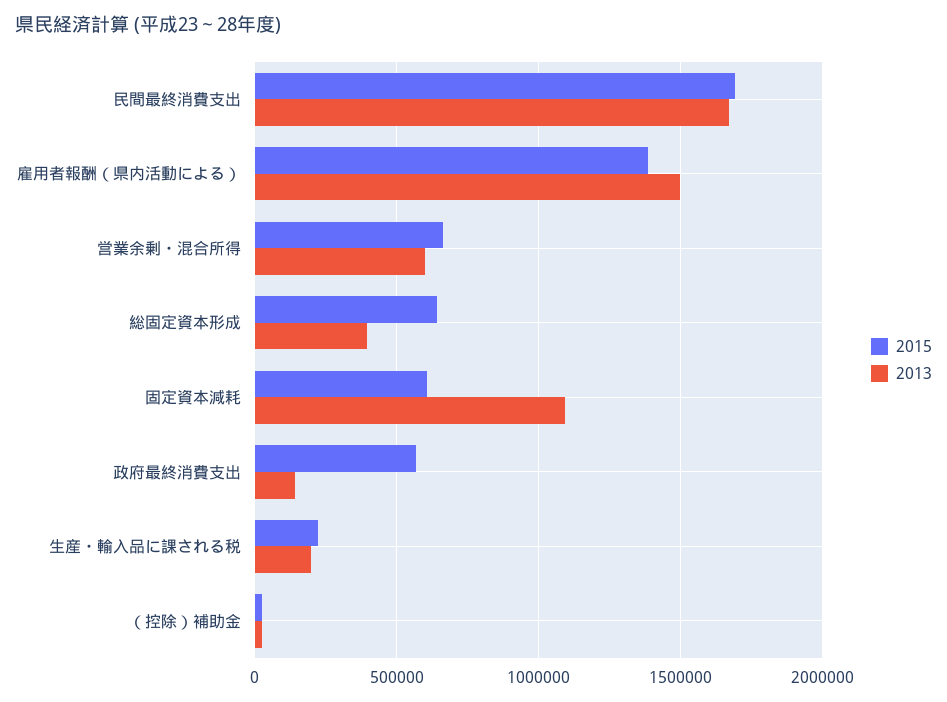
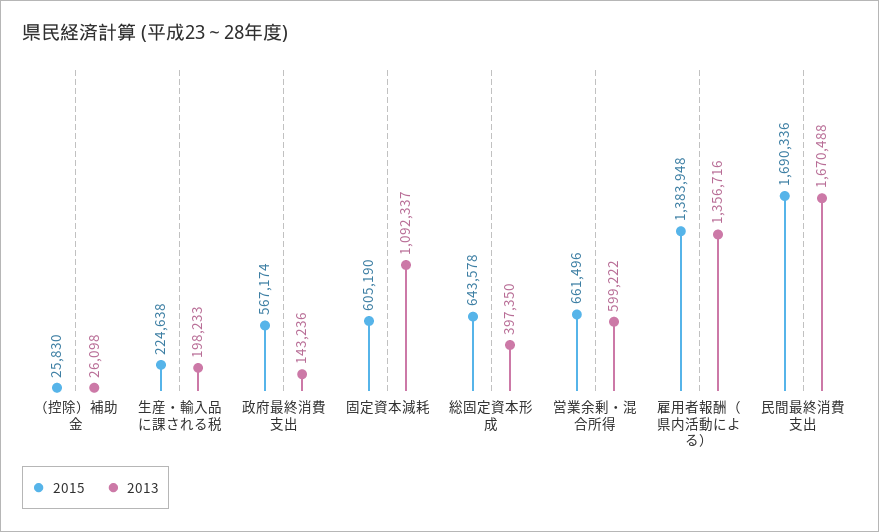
2013, 雇用者報酬（県内活動による）: 1500000 -> 1356716

